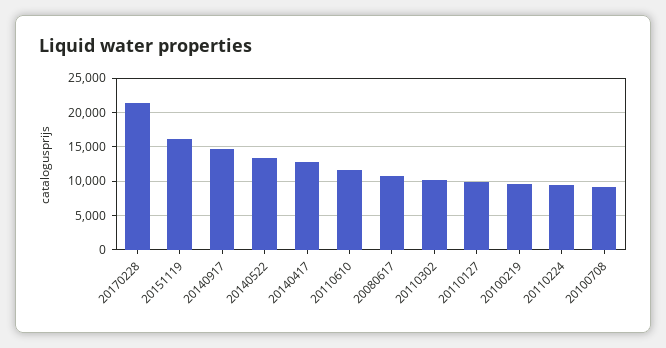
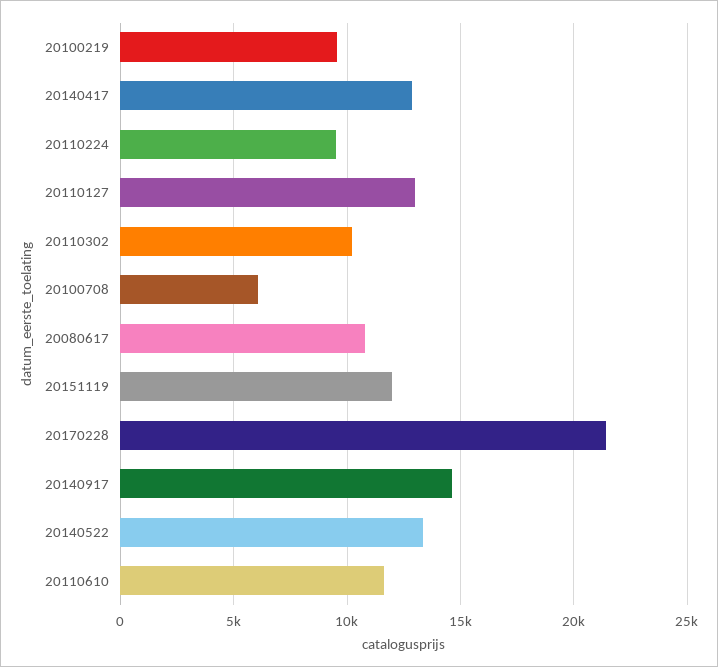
20151119: 16000 -> 12000
20110127: 10000 -> 13000
20100708: 9000 -> 6000

